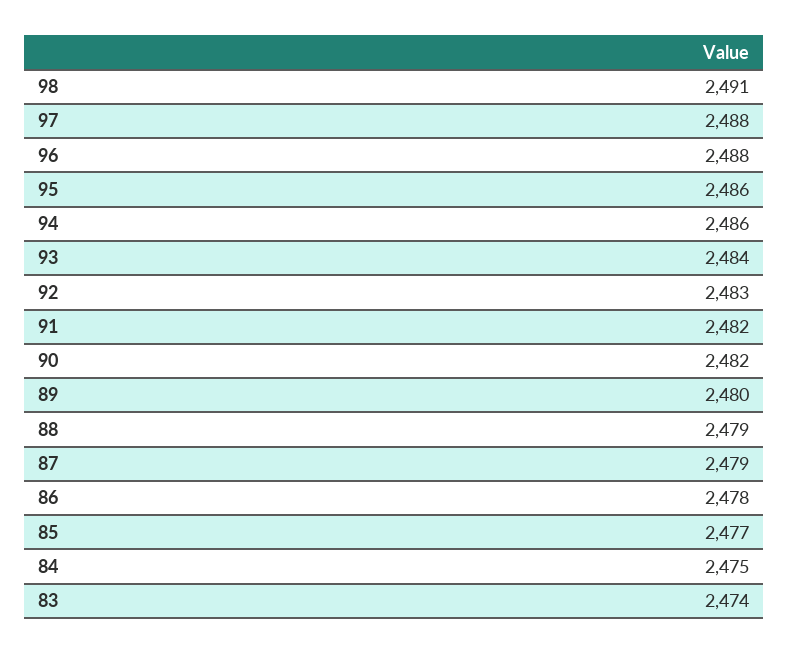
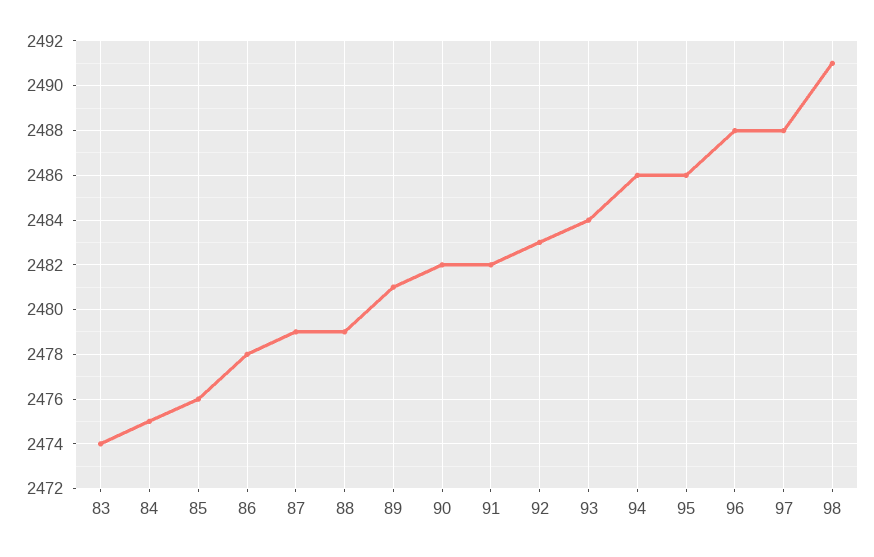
89: 2480 -> 2481
85: 2477 -> 2476

